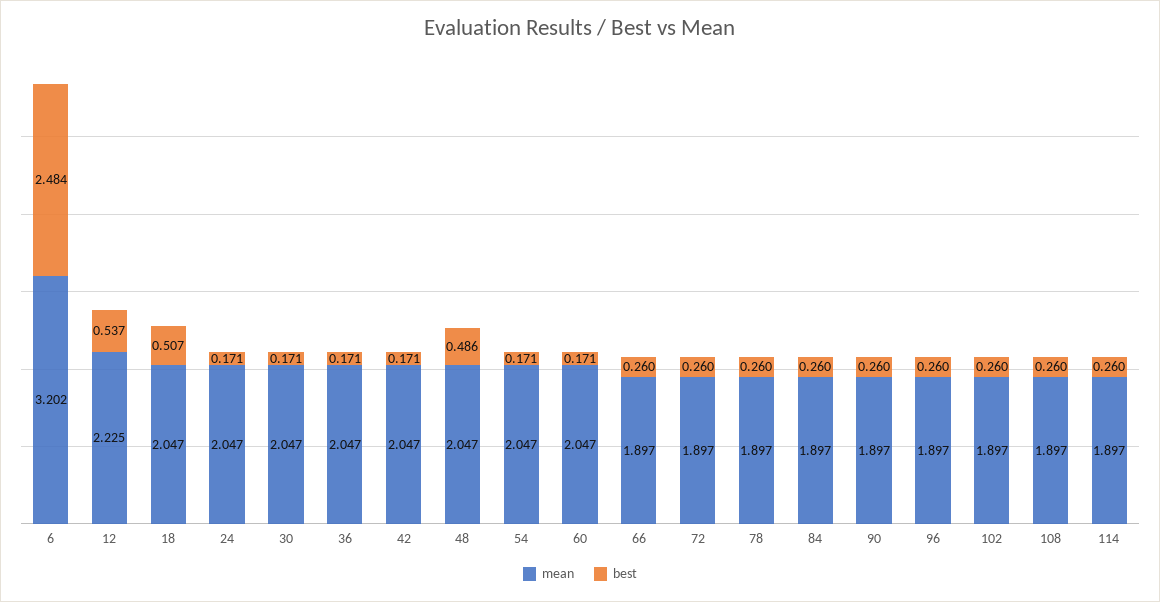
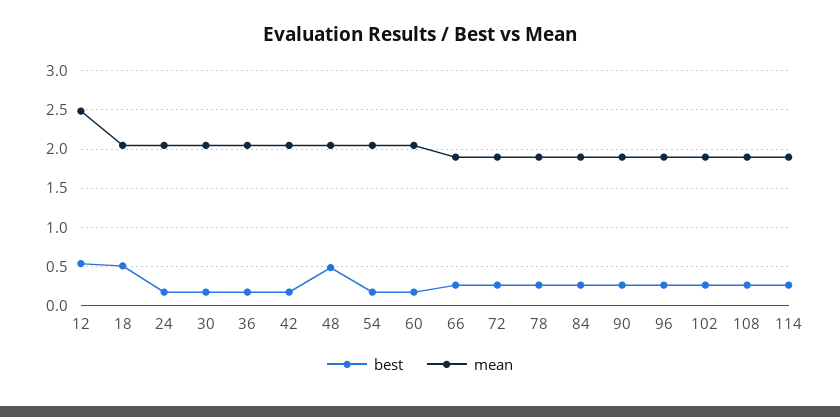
mean, 6: 3.202 -> none
best, 6: 2.484 -> none
mean, 12: 2.225 -> 2.5

